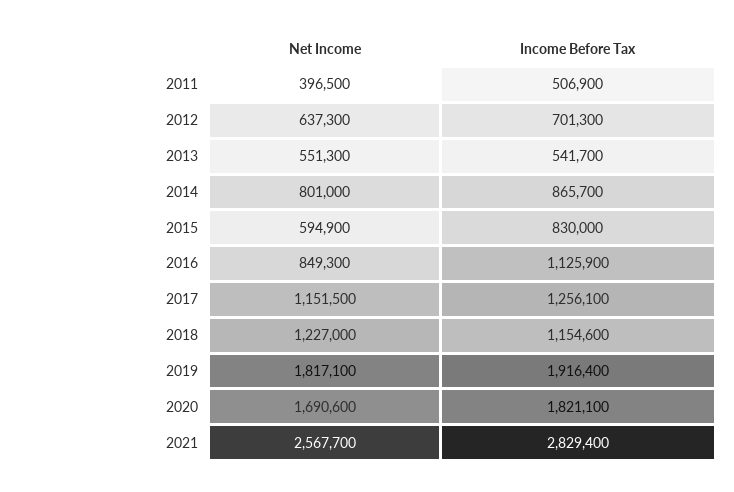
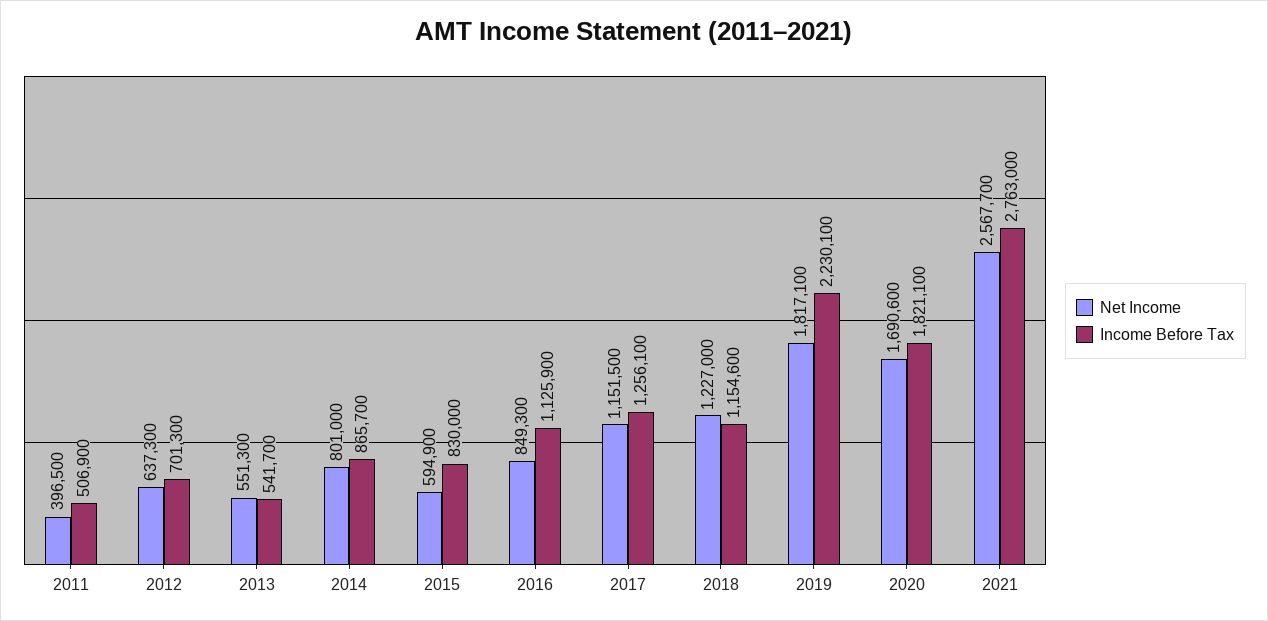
Income Before Tax, 2019: 1916400 -> 2230100
Income Before Tax, 2021: 2829400 -> 2763000

